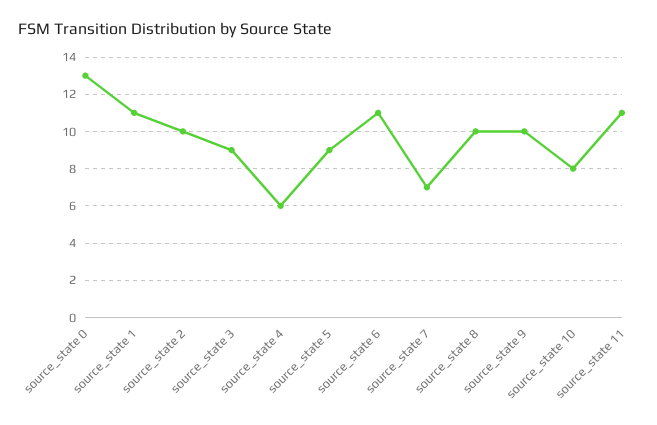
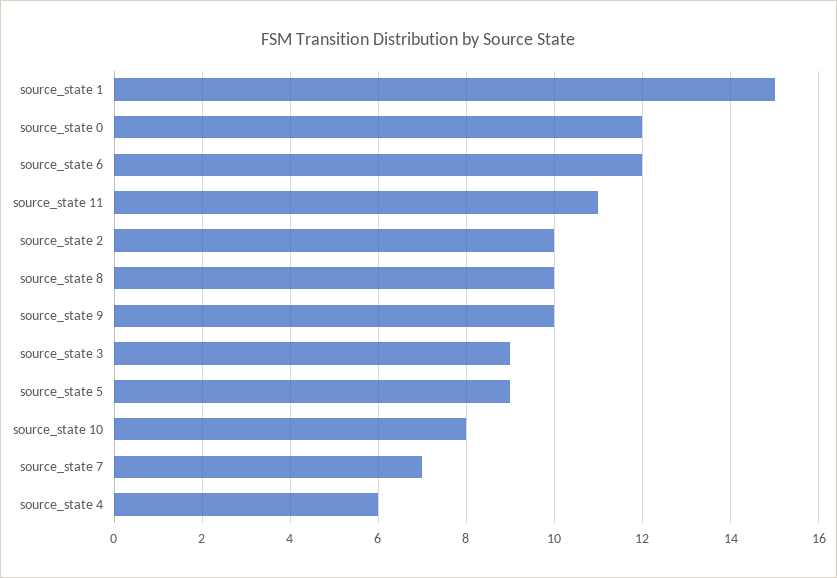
source_state 0: 13 -> 12
source_state 1: 11 -> 15
source_state 6: 11 -> 12

